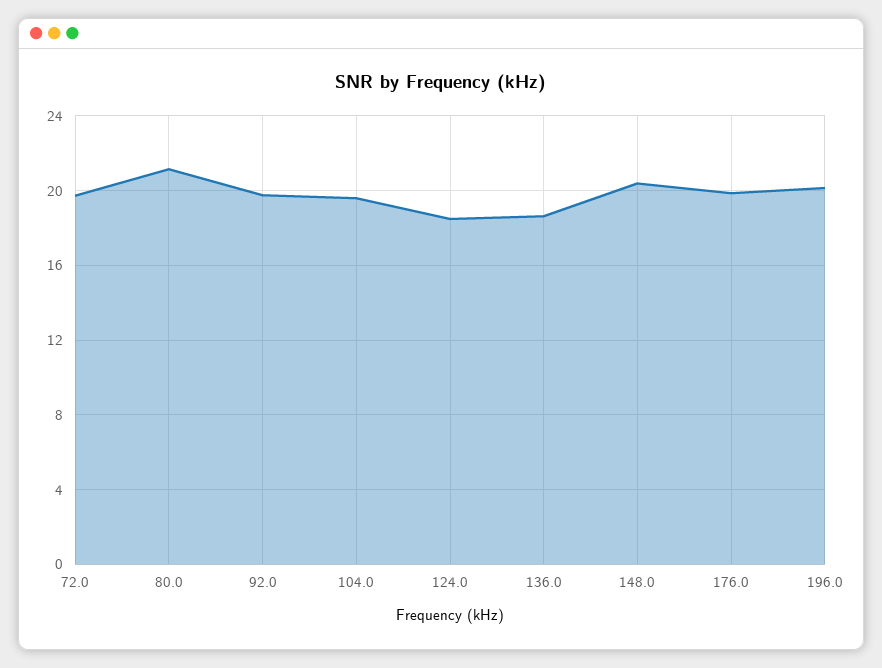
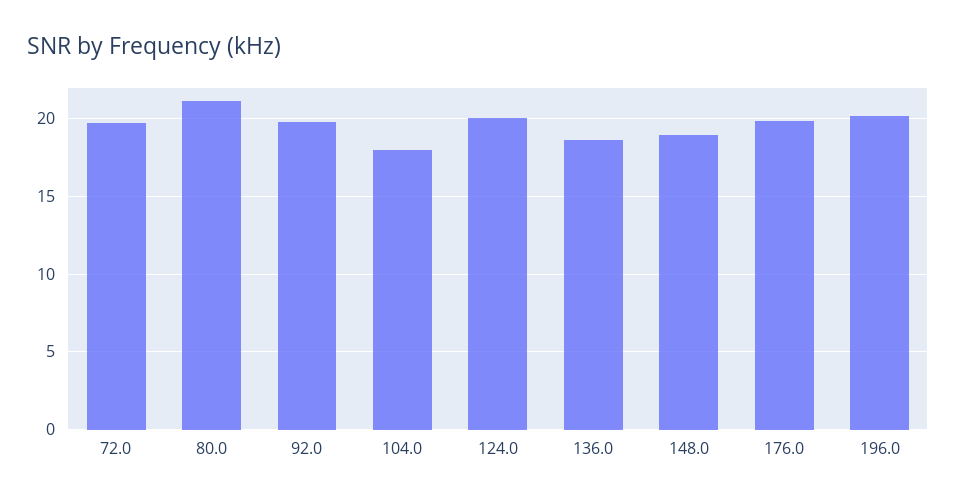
104.0: 19.5 -> 18
124.0: 18.5 -> 20
148.0: 20.5 -> 19

